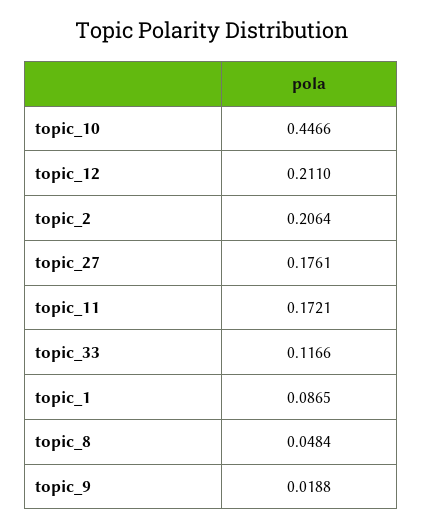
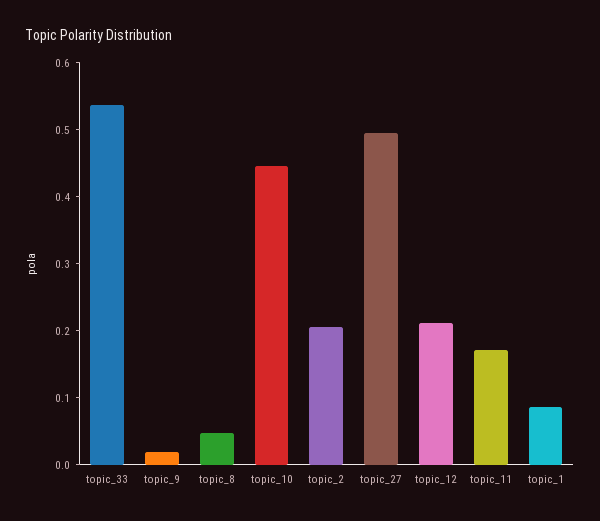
topic_27: 0.1761 -> 0.5
topic_33: 0.1166 -> 0.54

